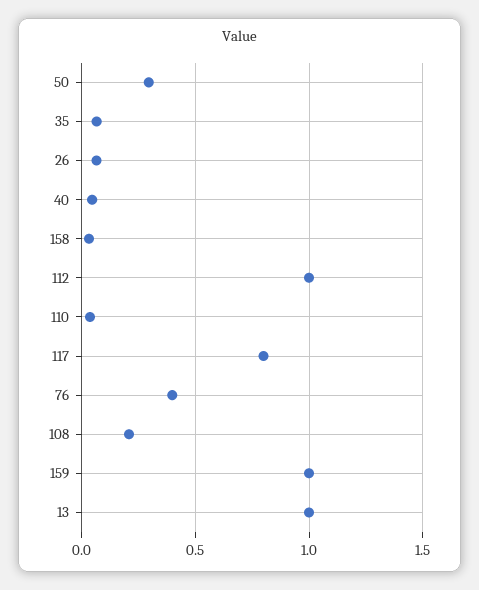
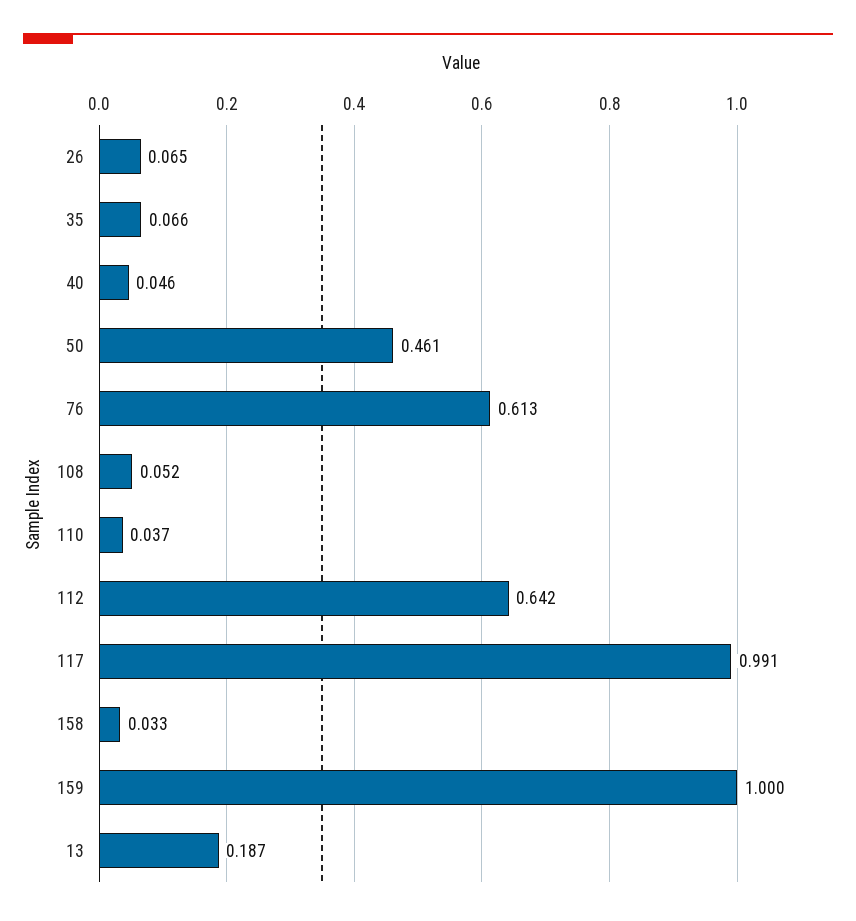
50: 0.3 -> 0.461
112: 1 -> 0.642
117: 0.8 -> 0.991
76: 0.4 -> 0.613
108: 0.2 -> 0.052
13: 1 -> 0.187

